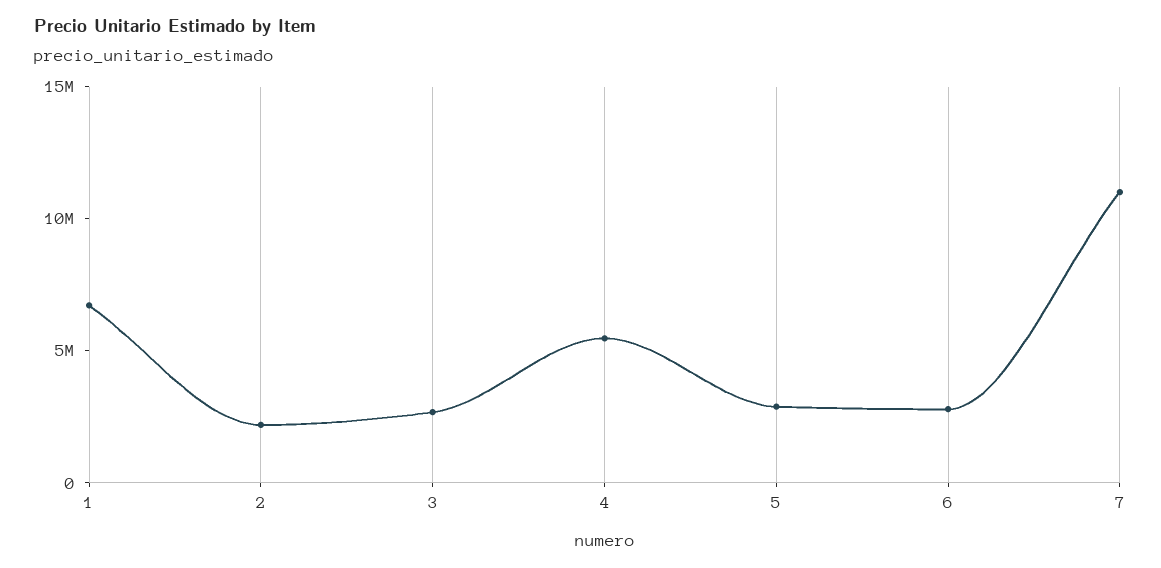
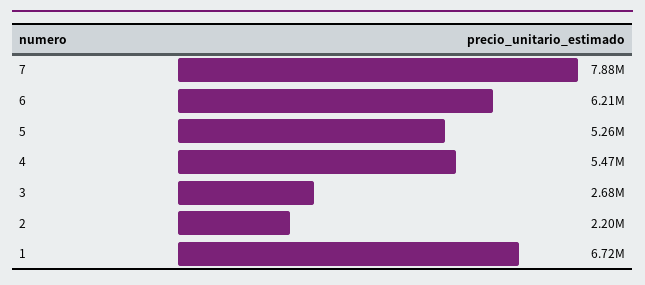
5: 3000000 -> 5260000
6: 3000000 -> 6210000
7: 11000000 -> 7880000

